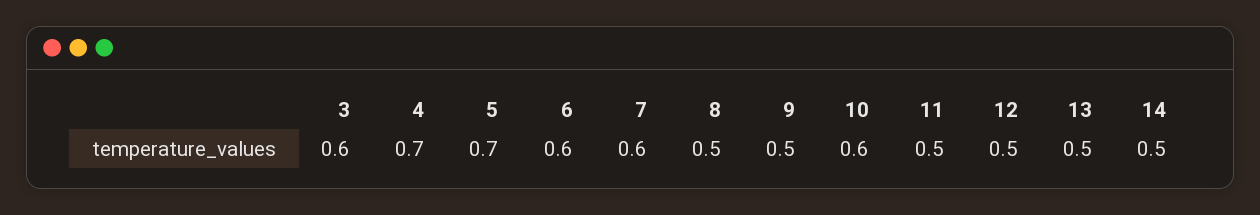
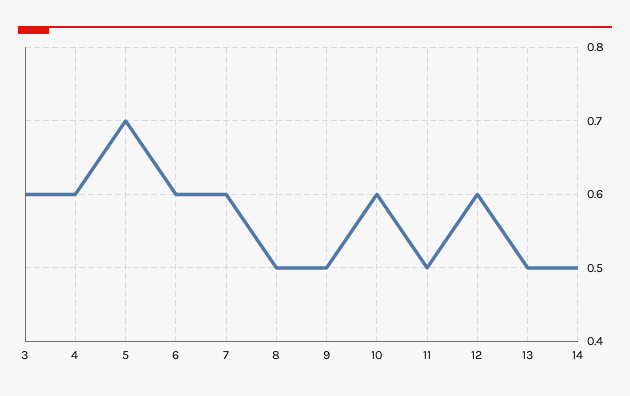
4: 0.7 -> 0.6
12: 0.5 -> 0.6

